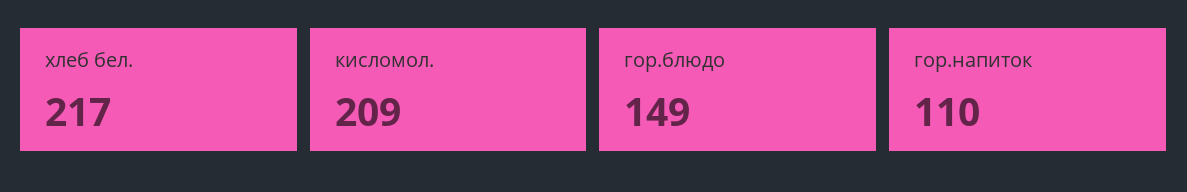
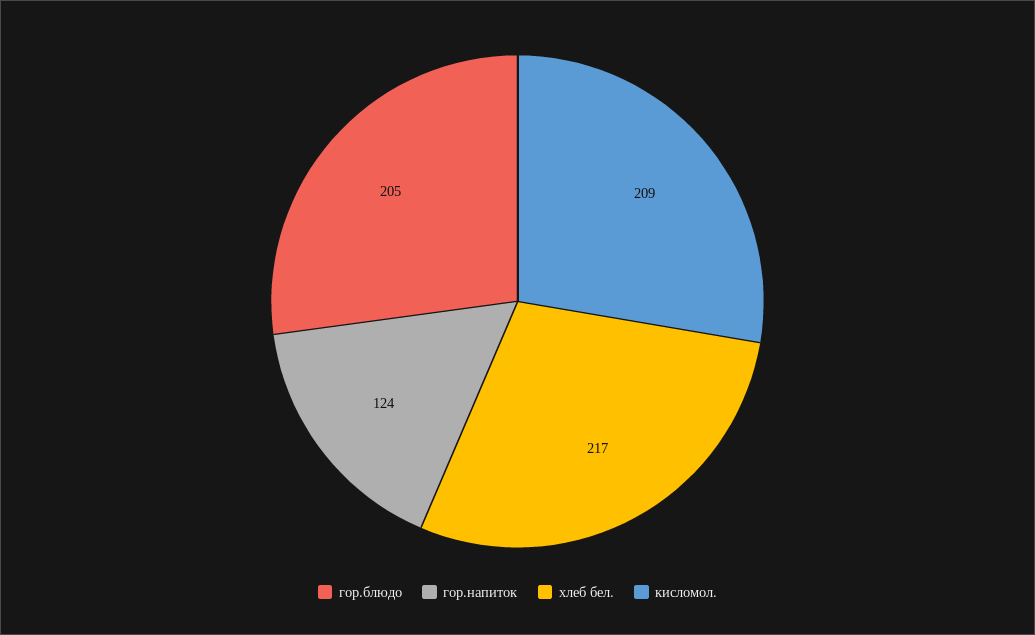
гор.блюдо: 149 -> 205
гор.напиток: 110 -> 124

